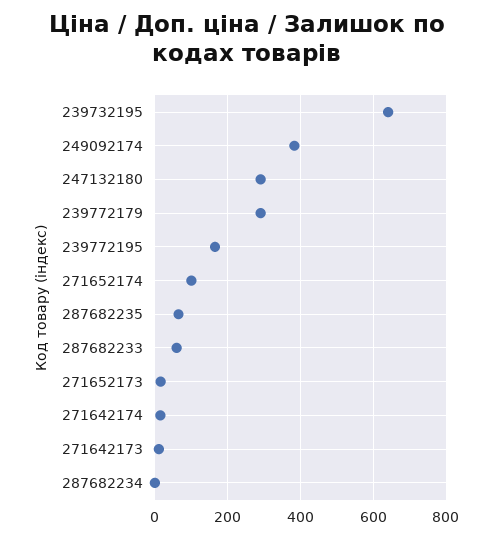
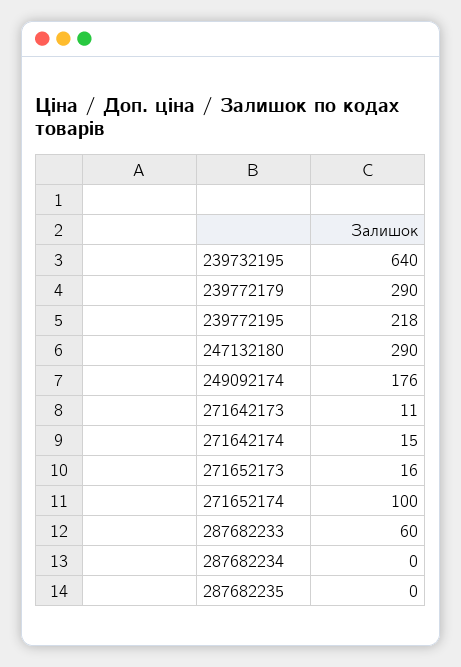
249092174: 380 -> 176
239772195: 160 -> 218
287682235: 60 -> 0

